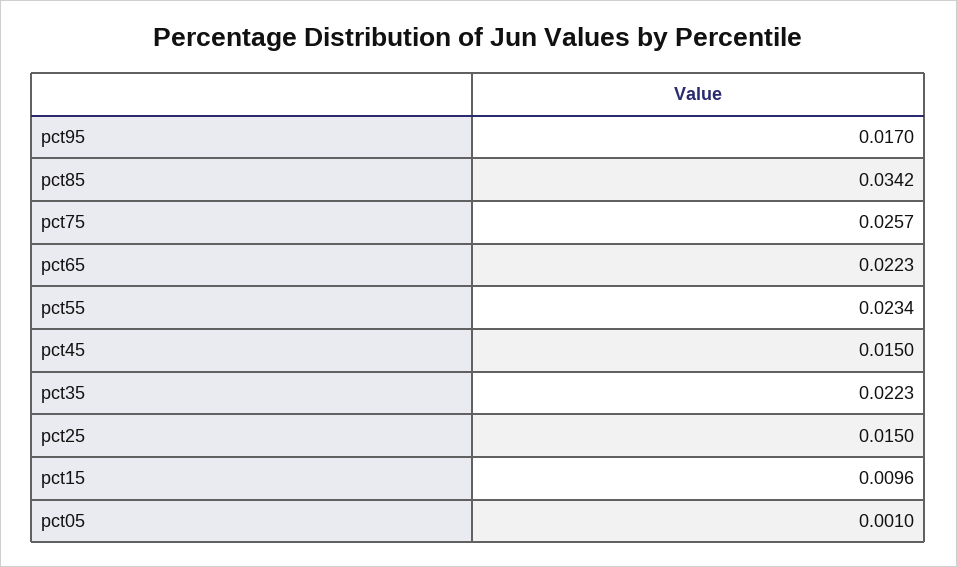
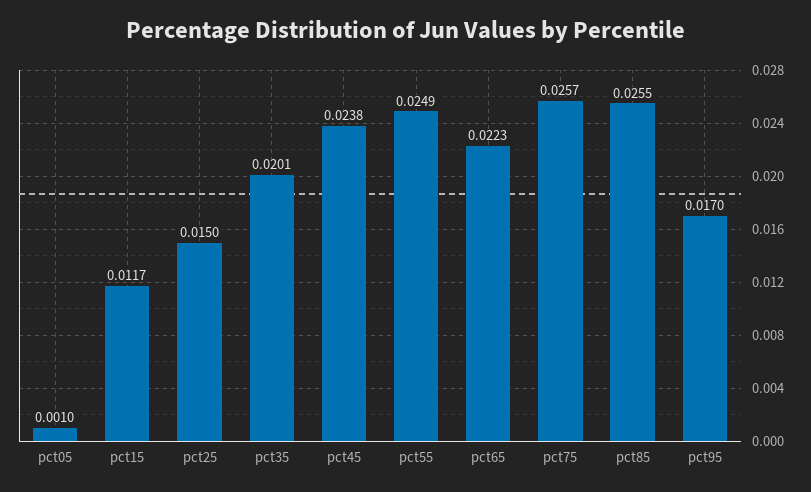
pct85: 0.0342 -> 0.0255
pct55: 0.0234 -> 0.0249
pct45: 0.015 -> 0.0238
pct35: 0.0223 -> 0.0201
pct15: 0.0096 -> 0.0117

